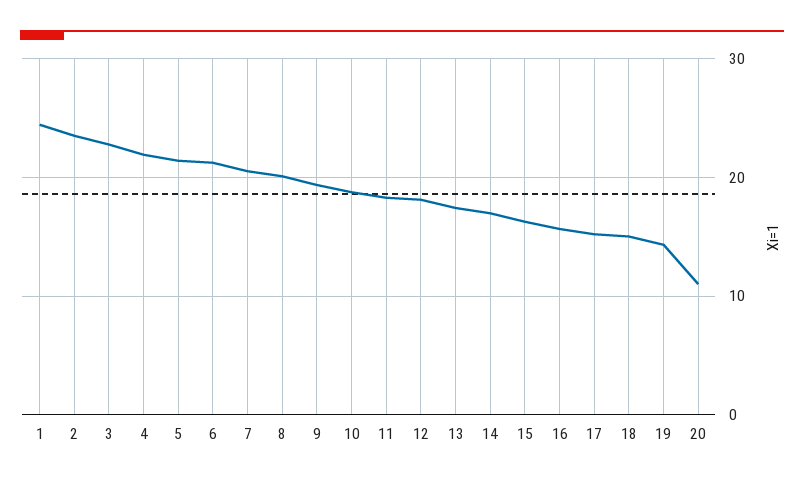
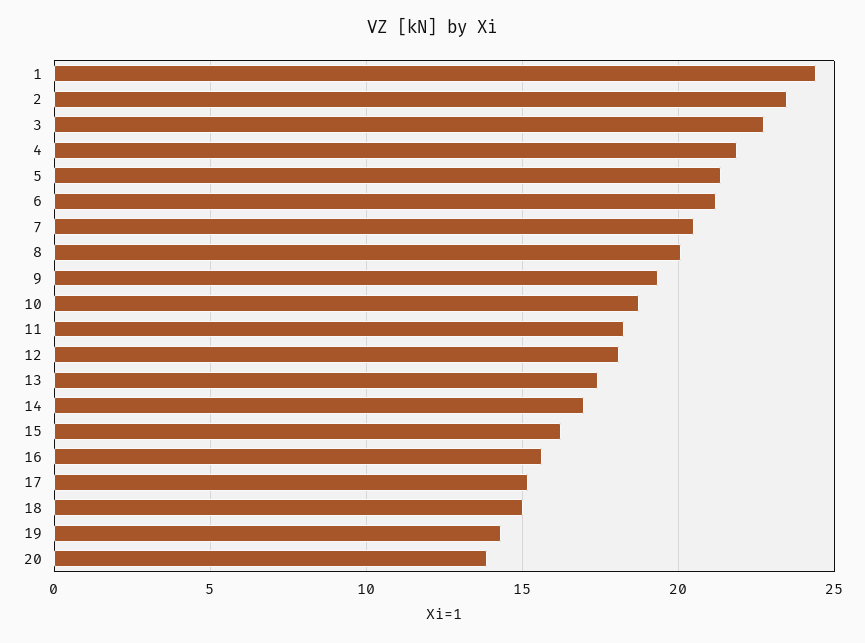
20: 11 -> 14

